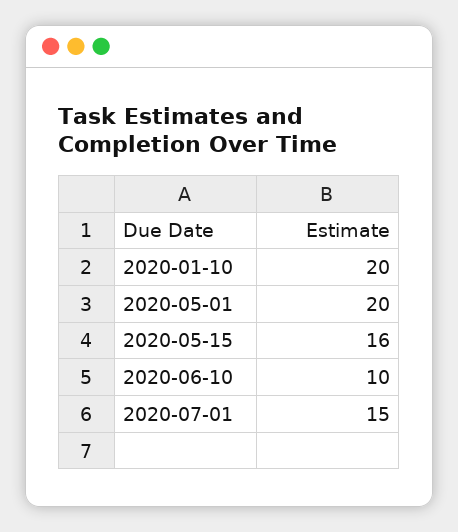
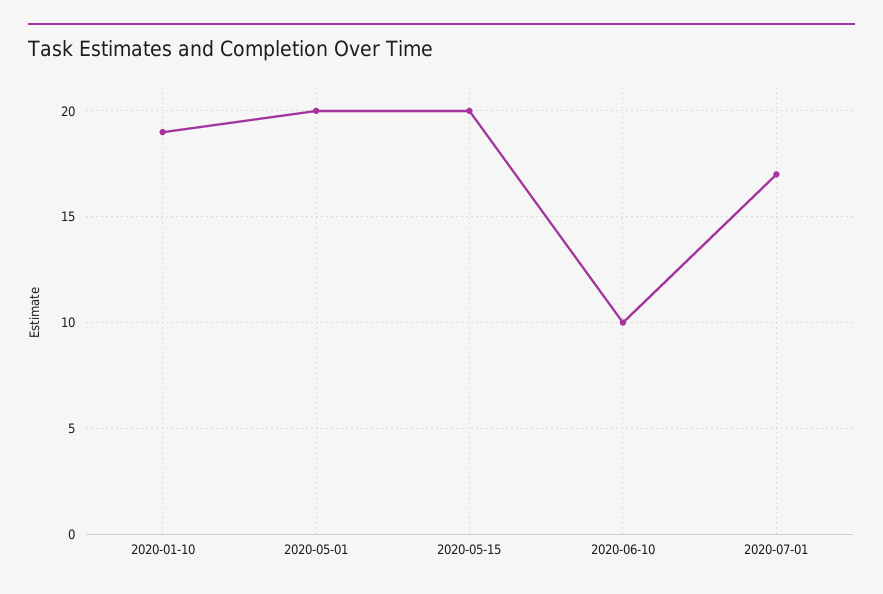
2020-01-10: 20 -> 19
2020-05-15: 16 -> 20
2020-07-01: 15 -> 17

